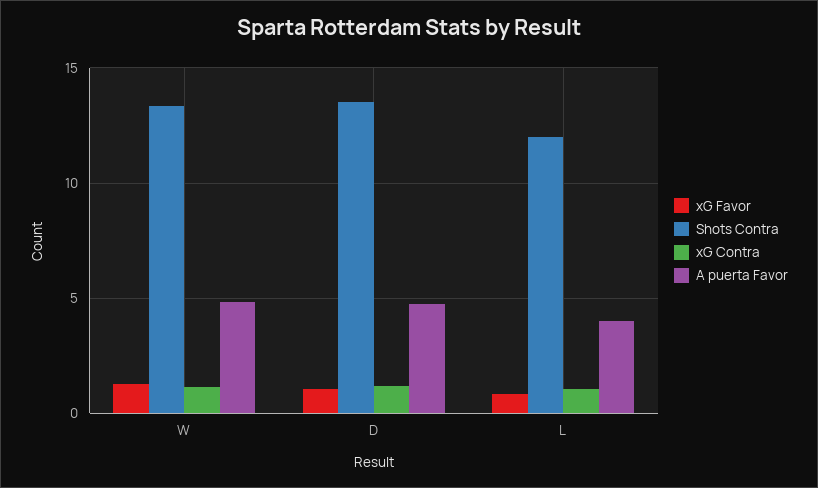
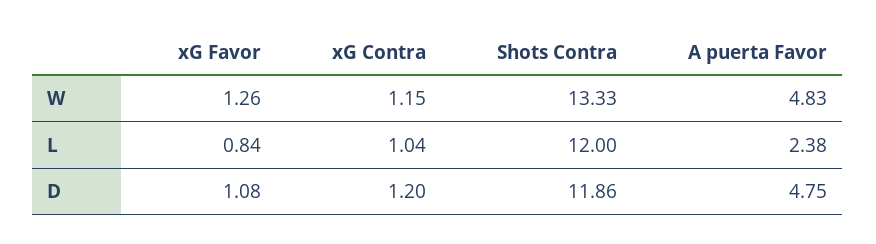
Shots Contra, D: 13.5 -> 11.86
A puerta Favor, L: 4 -> 2.38

